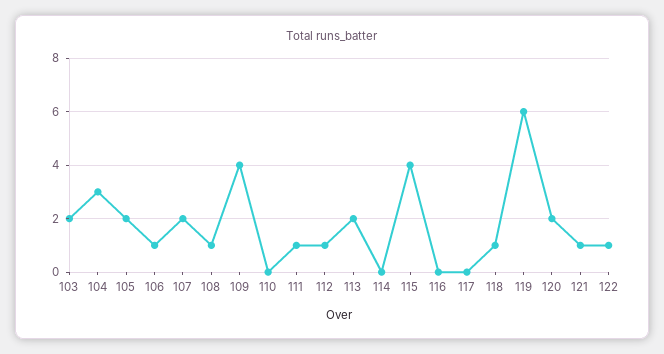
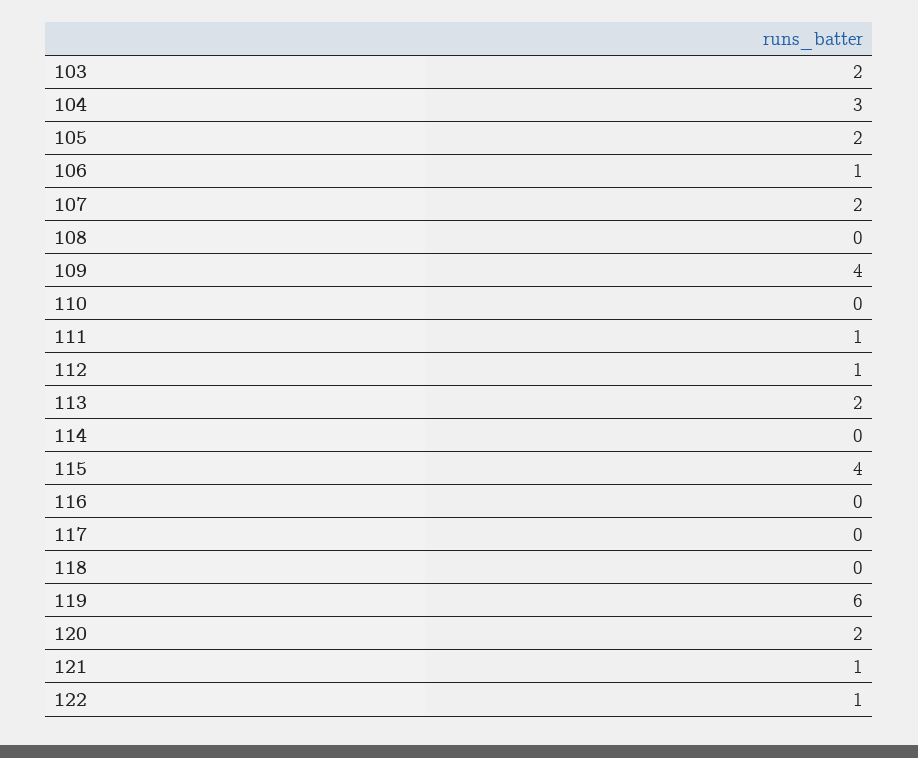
108: 1 -> 0
118: 1 -> 0

